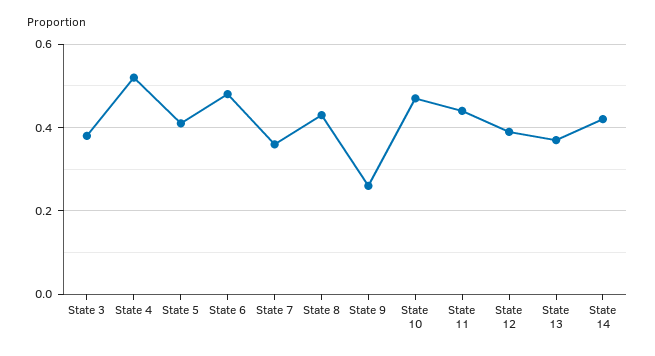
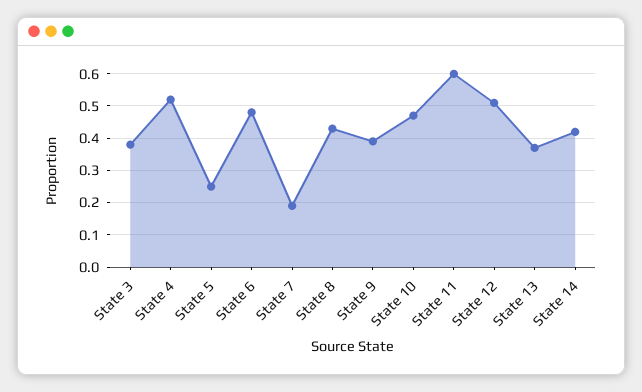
State 5: 0.4 -> 0.25
State 7: 0.35 -> 0.2
State 9: 0.25 -> 0.4
State 11: 0.45 -> 0.6
State 12: 0.4 -> 0.5

